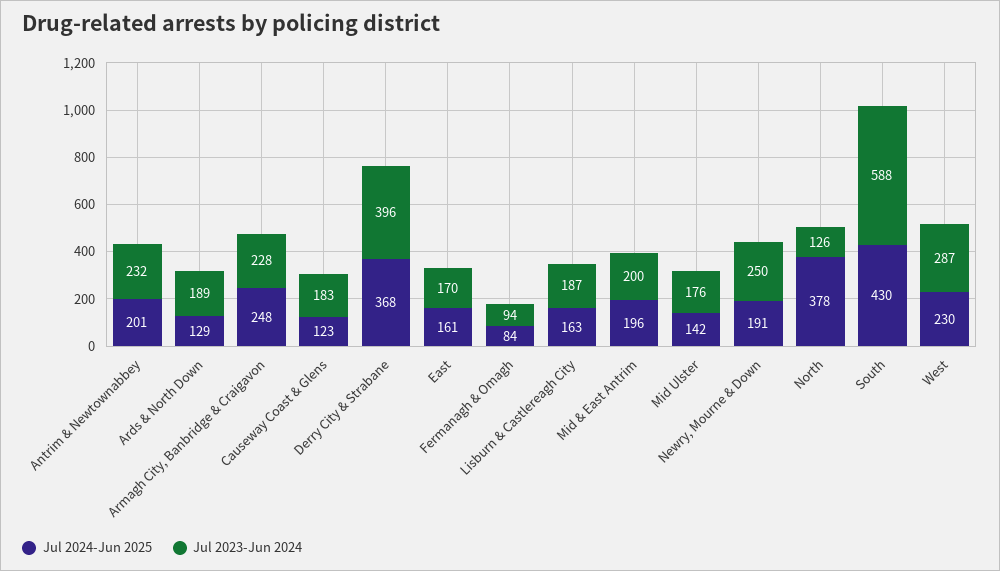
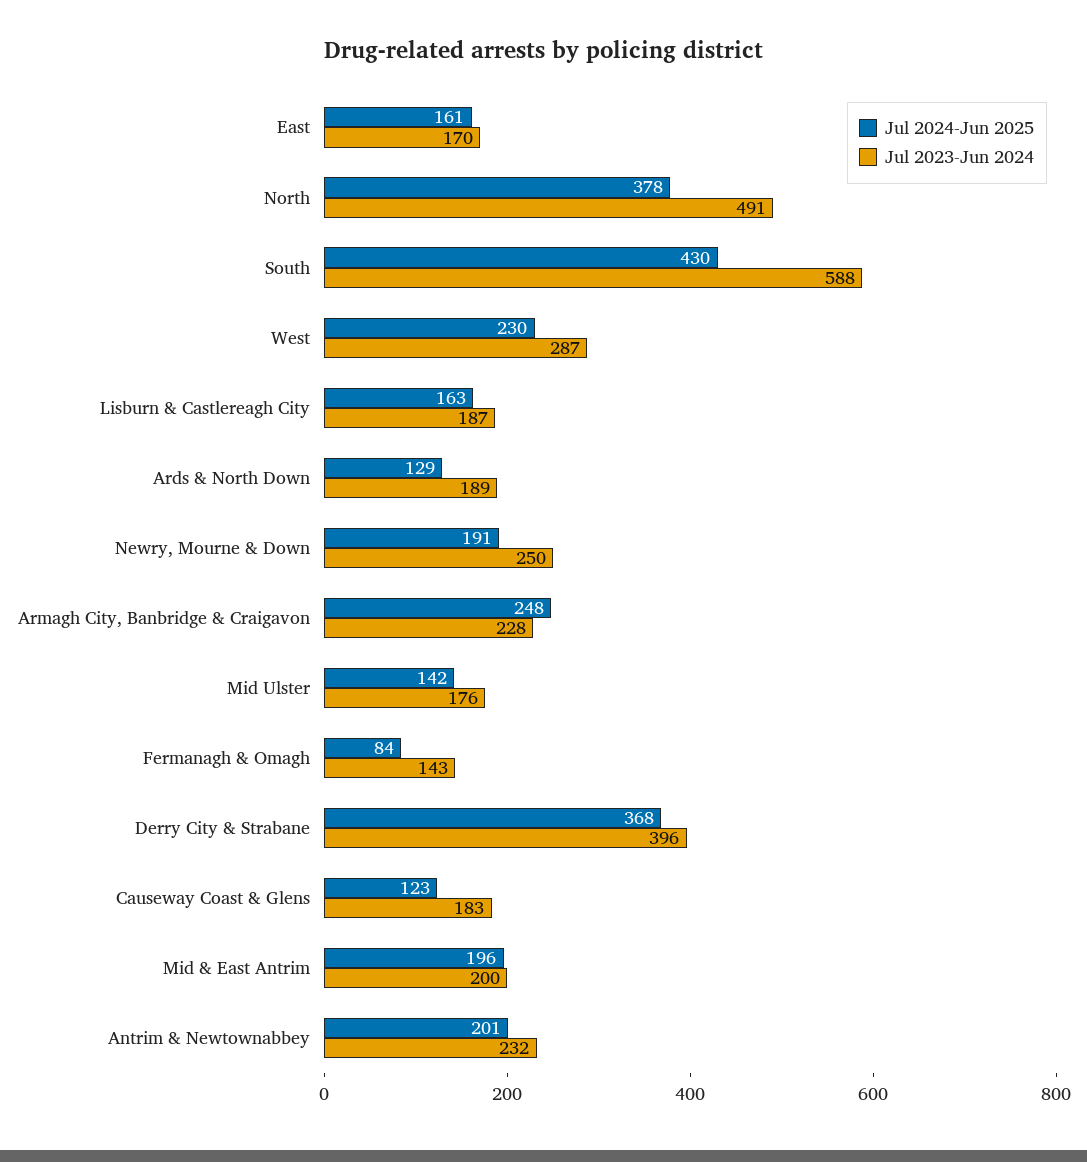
Jul 2023-Jun 2024, Fermanagh & Omagh: 94 -> 143
Jul 2023-Jun 2024, North: 126 -> 491

